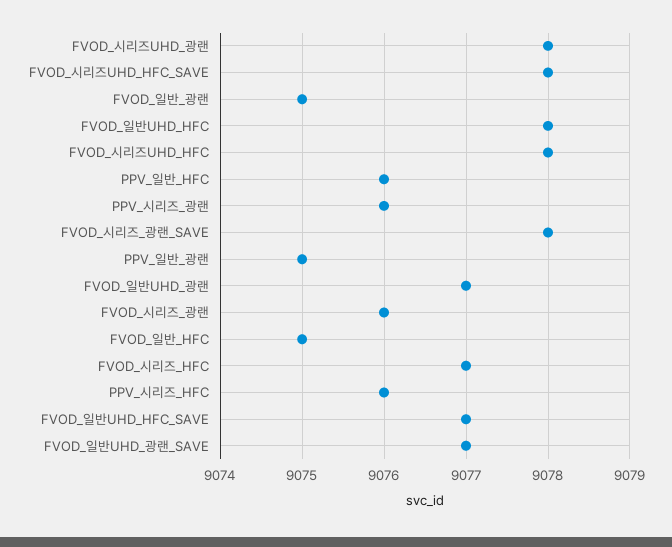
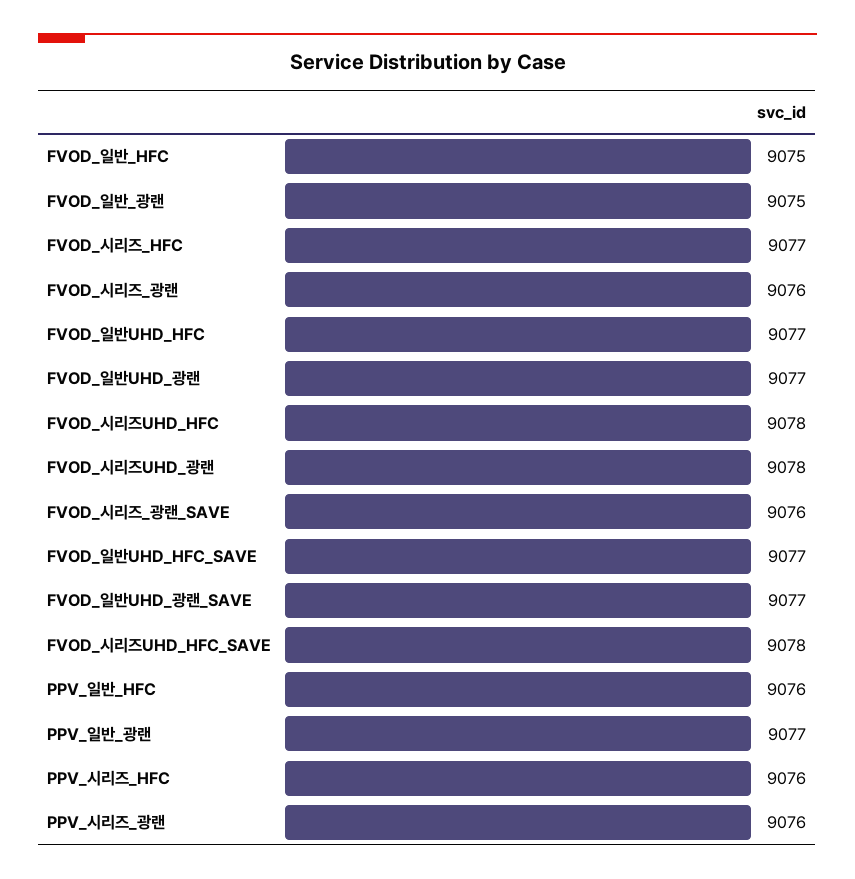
FVOD_일반UHD_HFC: 9078 -> 9077
FVOD_시리즈_광랜_SAVE: 9078 -> 9076
PPV_일반_광랜: 9075 -> 9077

